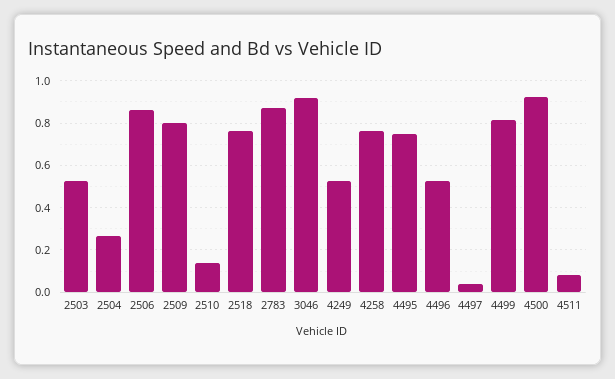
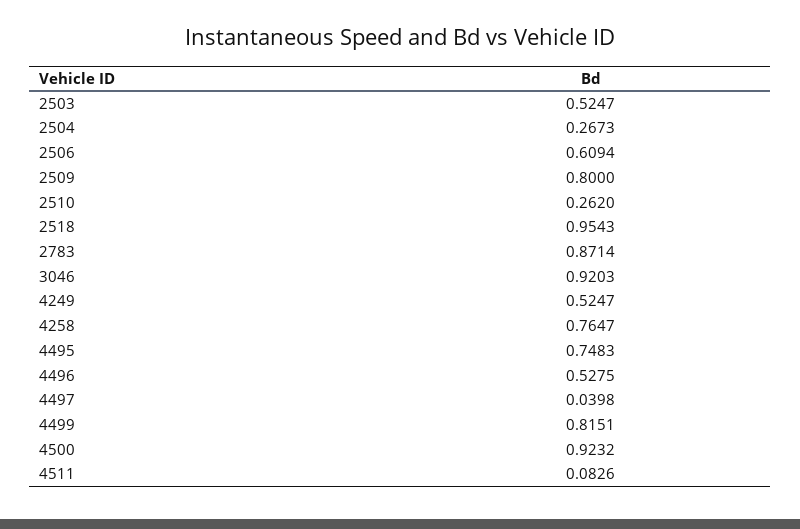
2506: 0.85 -> 0.6094
2510: 0.15 -> 0.262
2518: 0.75 -> 0.9543

